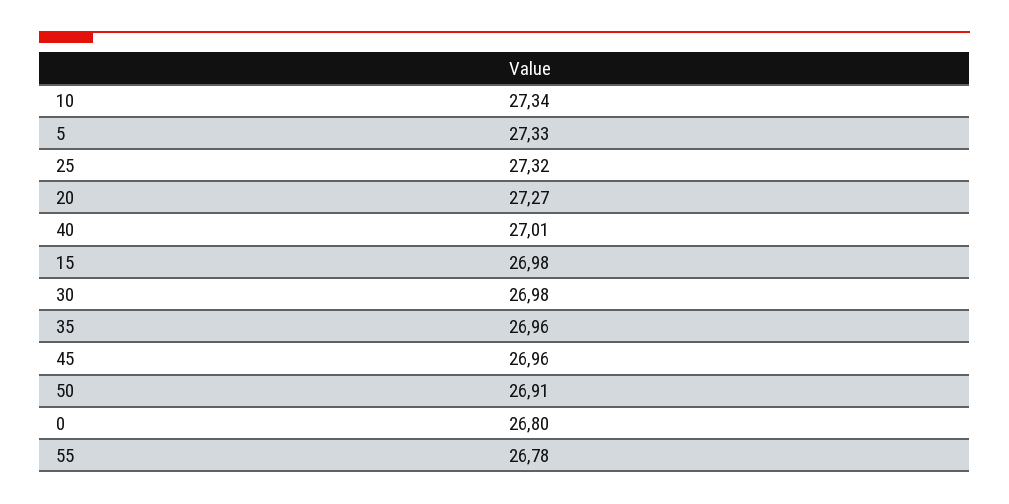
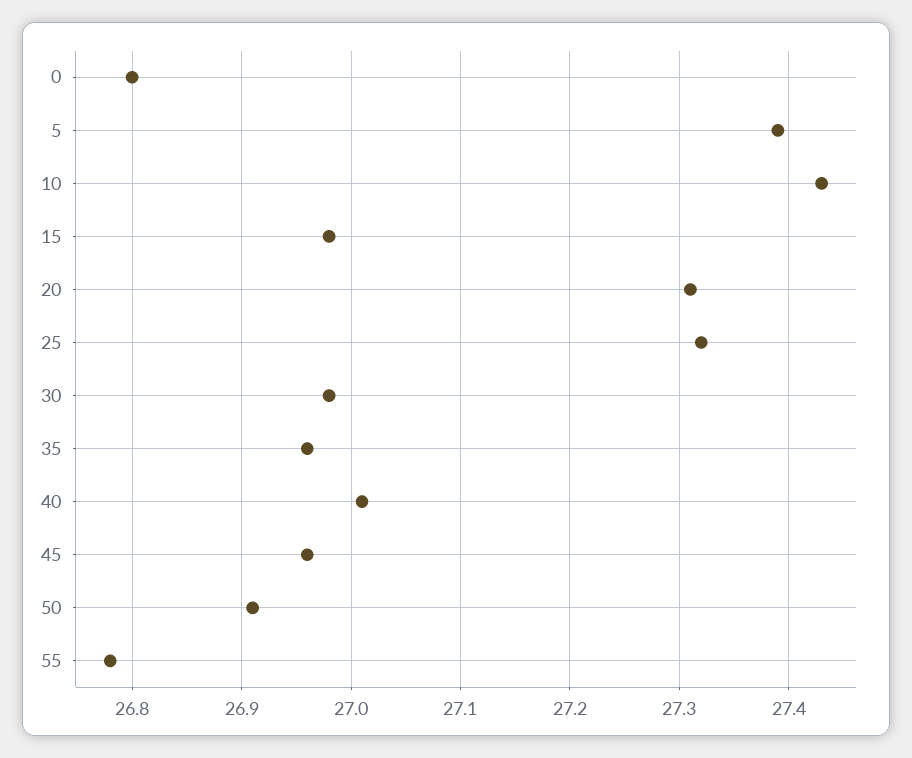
10: 27.34 -> 27.43
5: 27.33 -> 27.39
20: 27.27 -> 27.31

